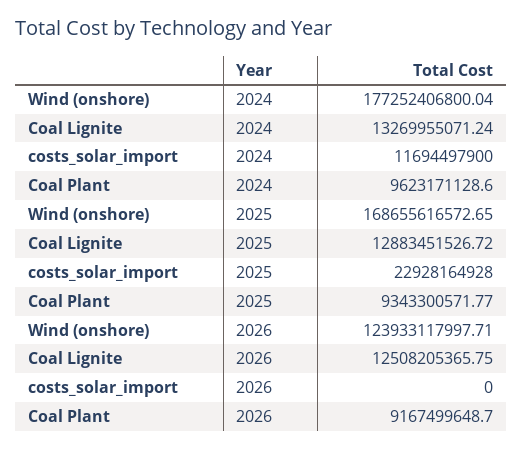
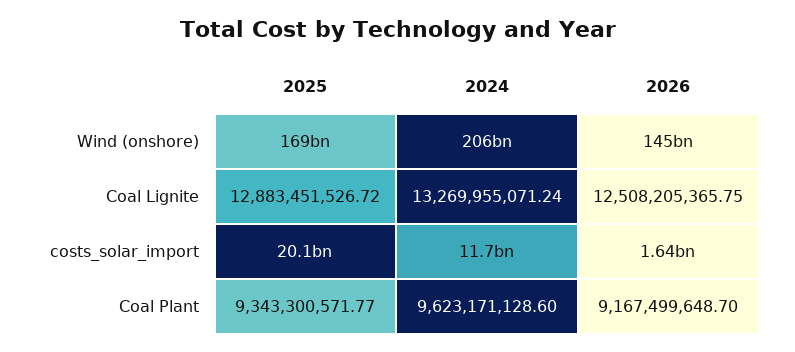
Wind (onshore), 2024: 177252406800.04 -> 206000000000
costs_solar_import, 2025: 22928164928 -> 20100000000
Wind (onshore), 2026: 123933117997.71 -> 145000000000
costs_solar_import, 2026: 0 -> 1640000000

